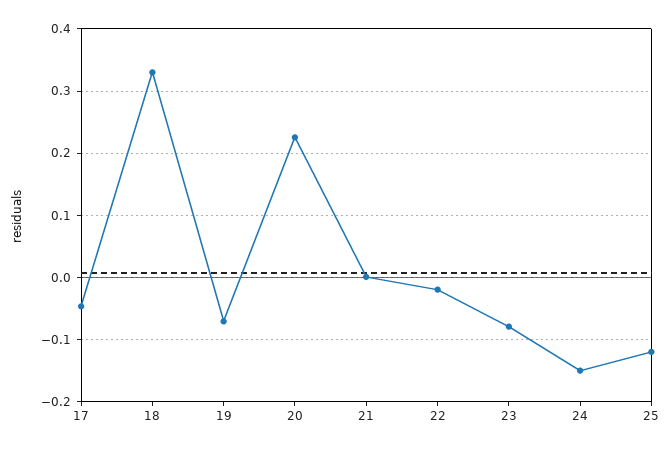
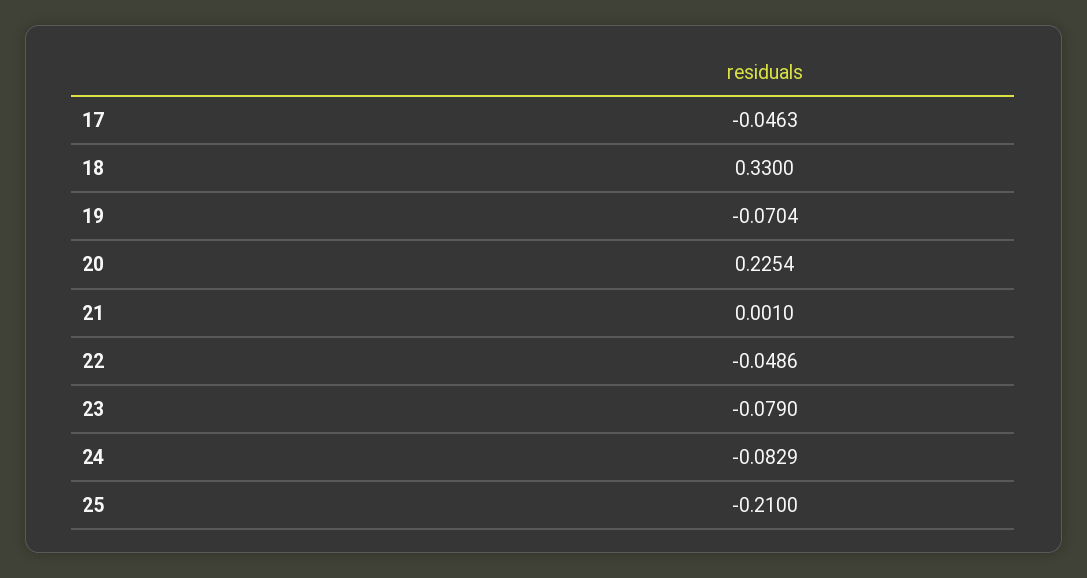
22: -0.02 -> -0.0486
24: -0.15 -> -0.0829
25: -0.12 -> -0.21

